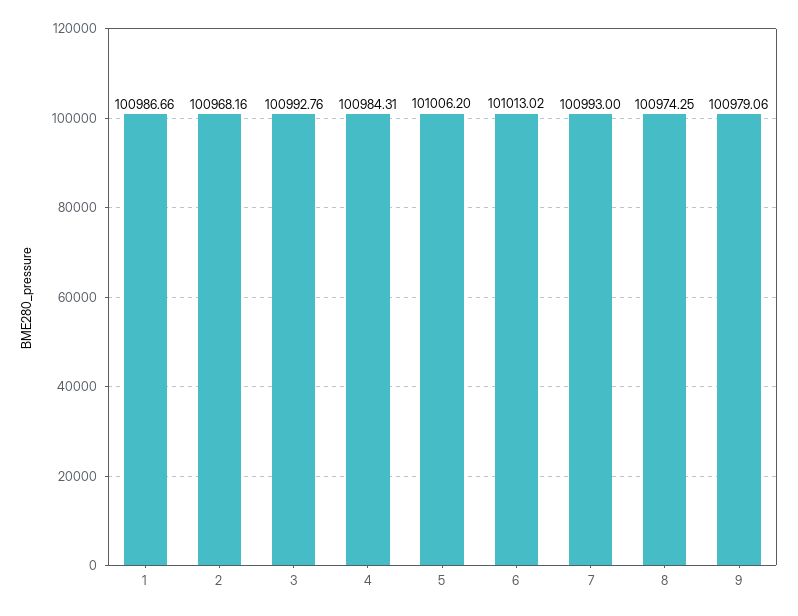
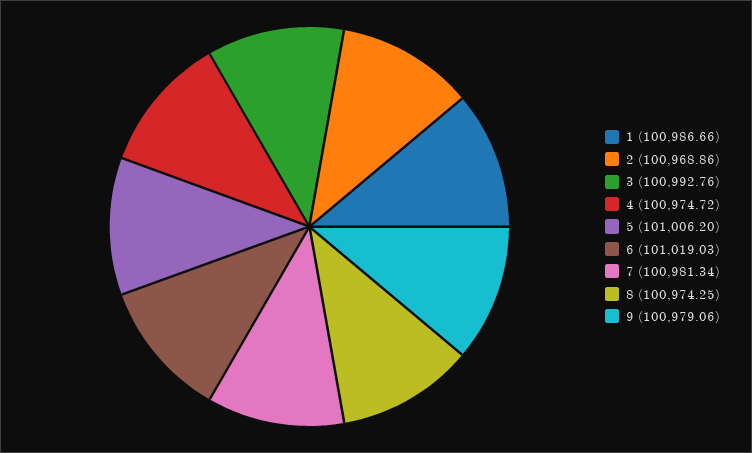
2: 100968.16 -> 100968.86
4: 100984.31 -> 100974.72
6: 101013.02 -> 101019.03
7: 100993 -> 100981.34

